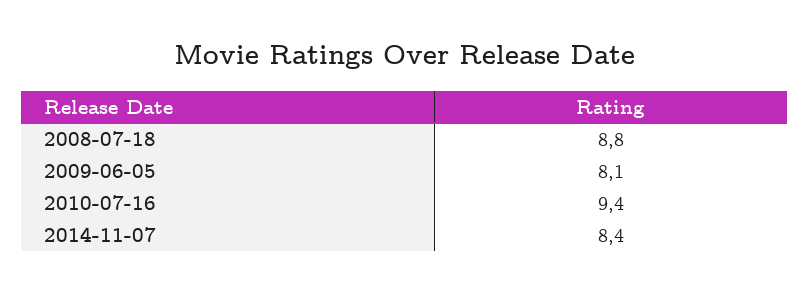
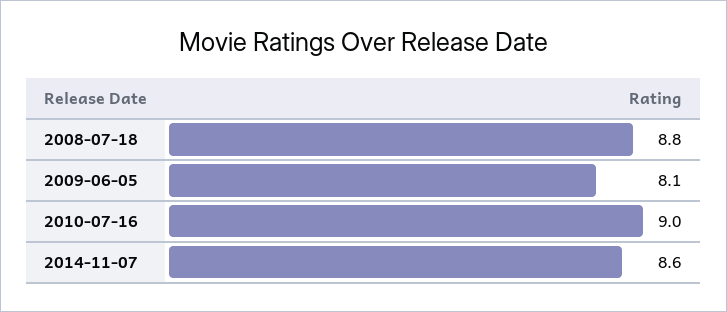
2010-07-16: 9.4 -> 9
2014-11-07: 8.4 -> 8.6

